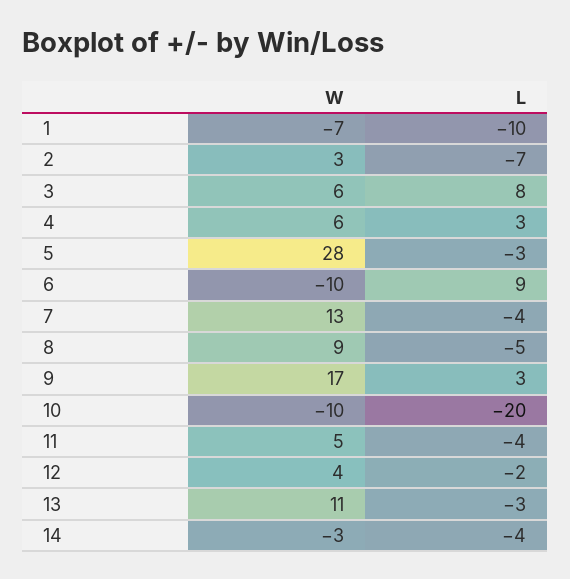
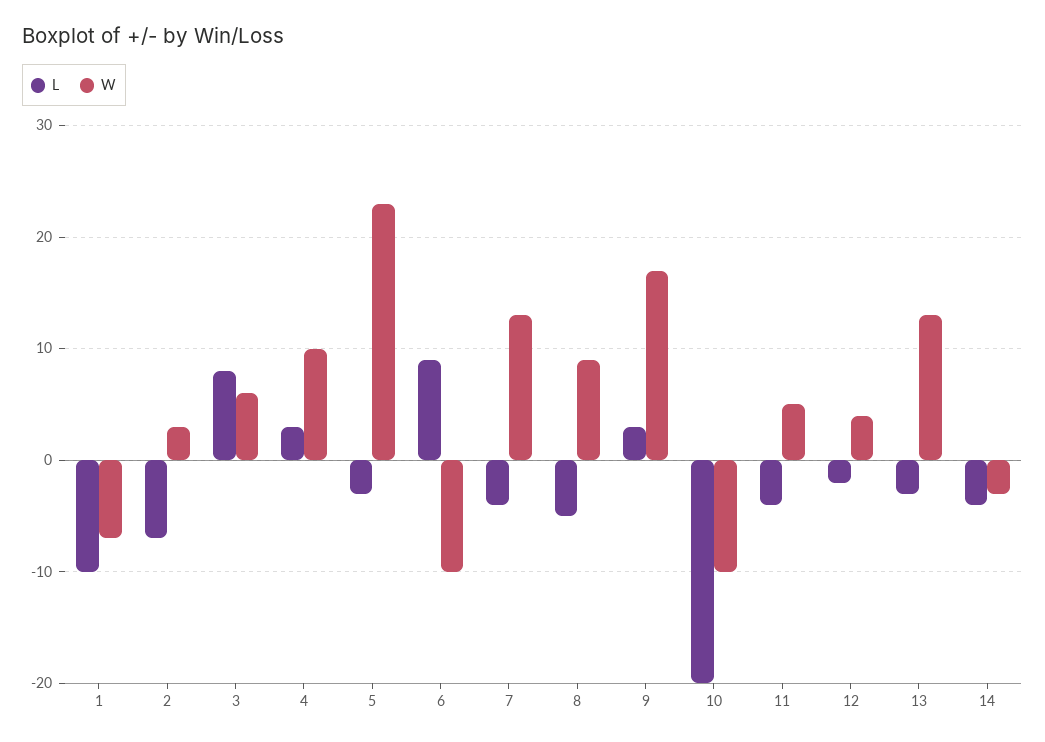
W, 4: 6 -> 10
W, 5: 28 -> 23
W, 13: 11 -> 13

